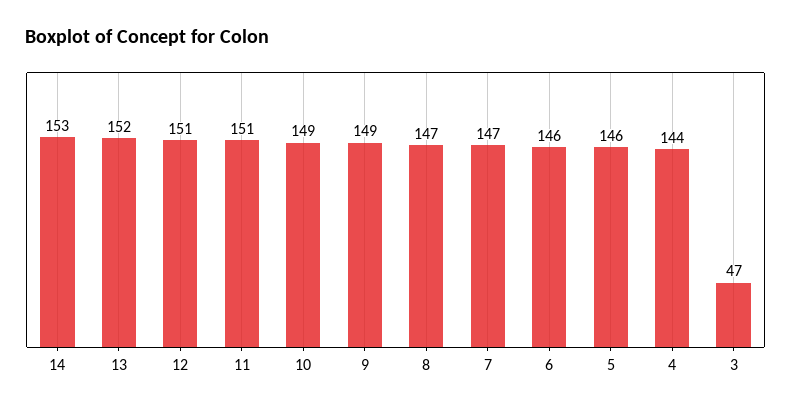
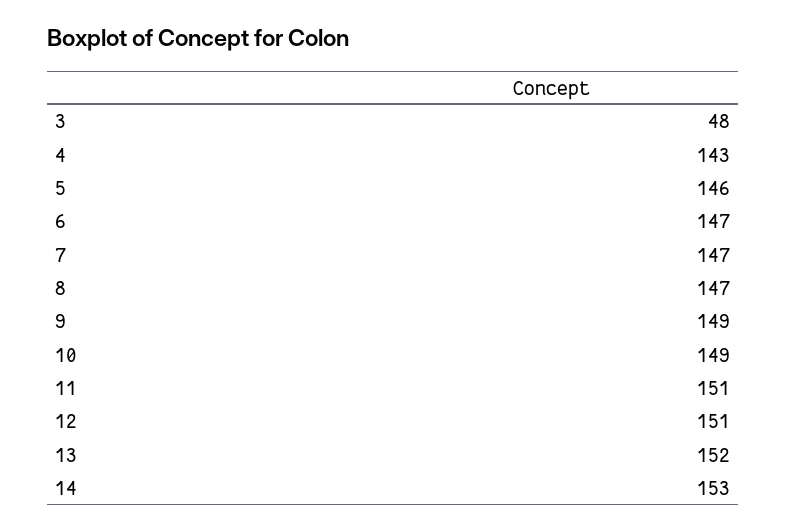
6: 146 -> 147
4: 144 -> 143
3: 47 -> 48

